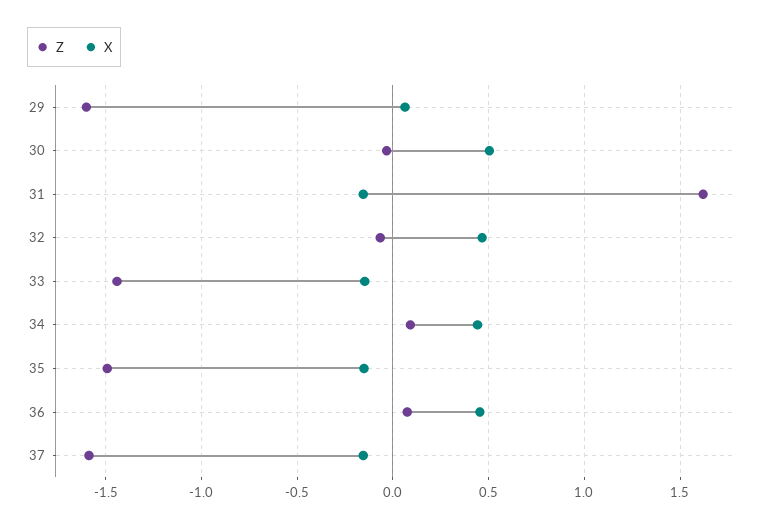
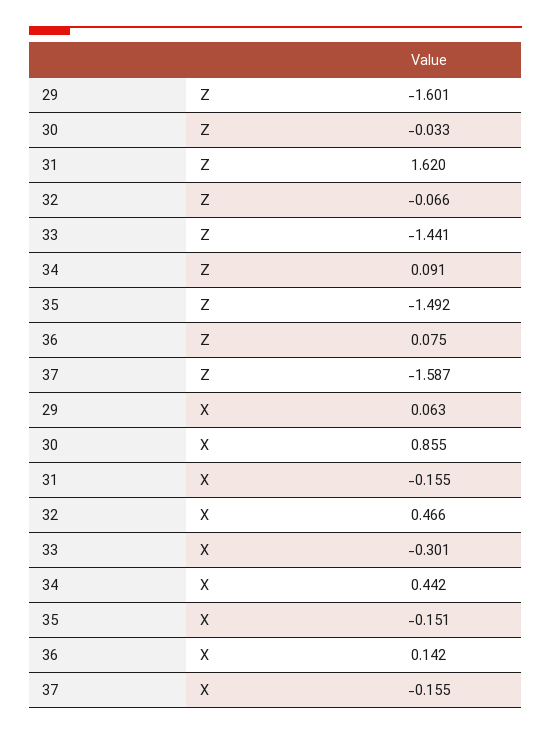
X, 30: 0.5 -> 0.855
X, 33: -0.15 -> -0.301
X, 36: 0.45 -> 0.142

